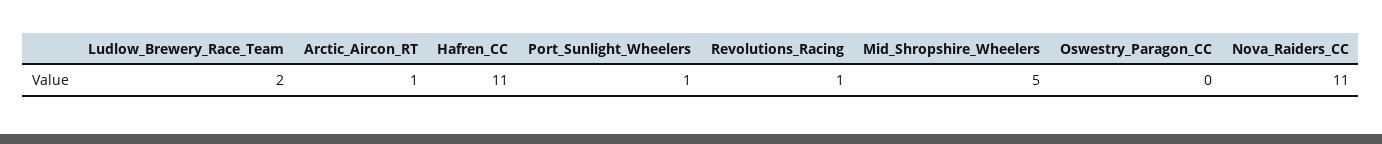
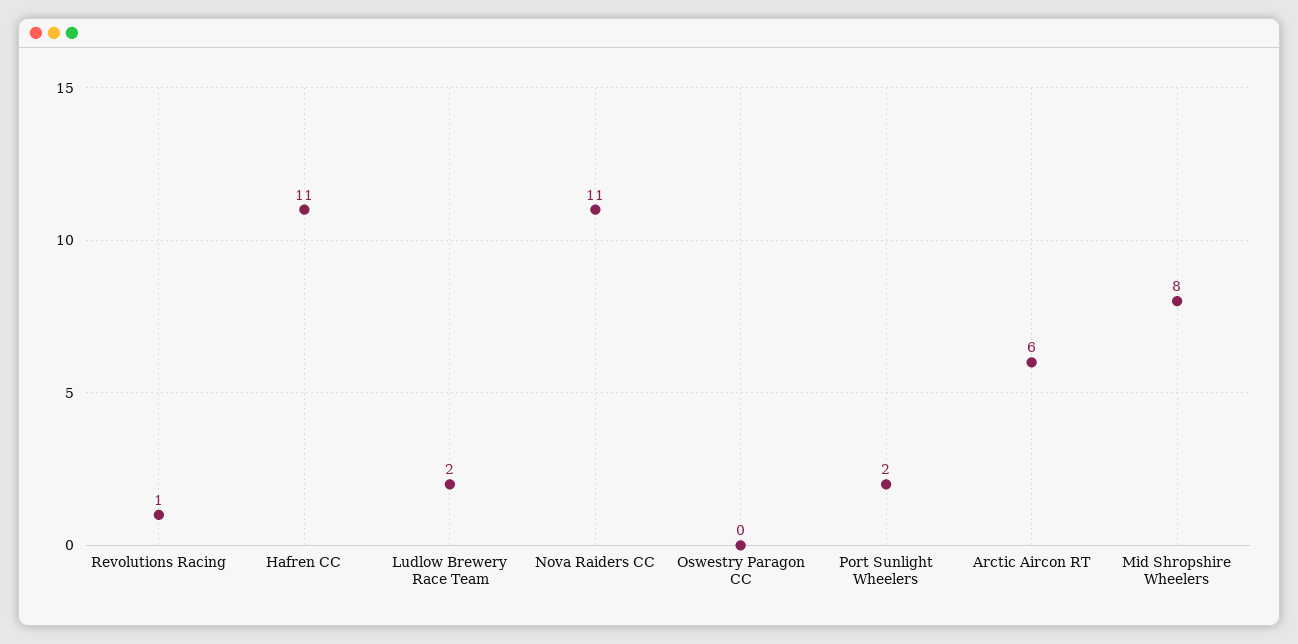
Arctic_Aircon_RT: 1 -> 6
Port_Sunlight_Wheelers: 1 -> 2
Mid_Shropshire_Wheelers: 5 -> 8

